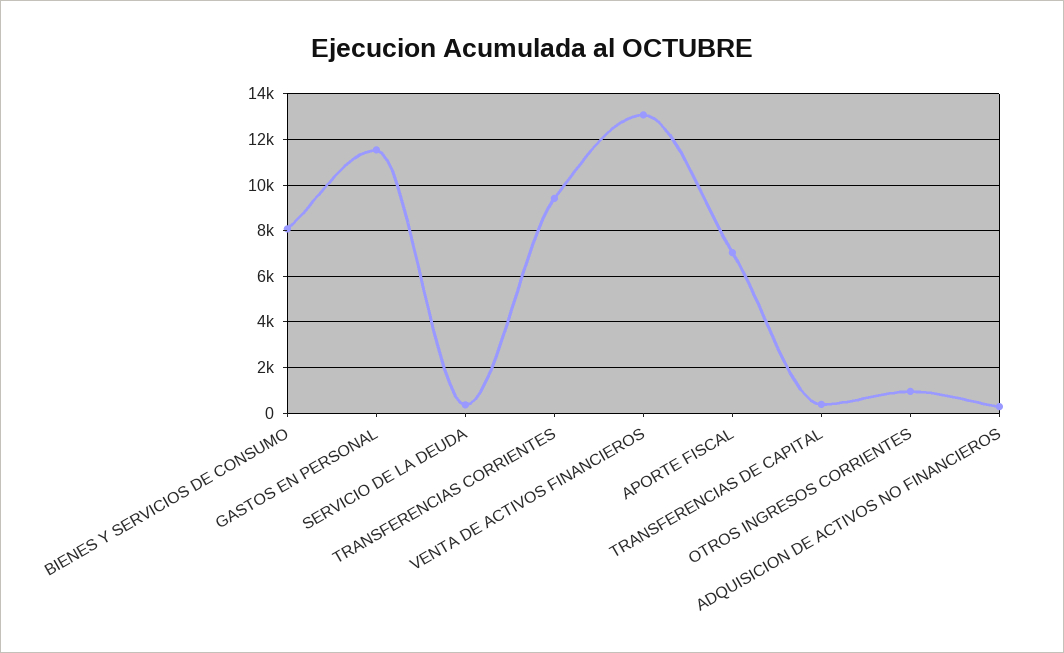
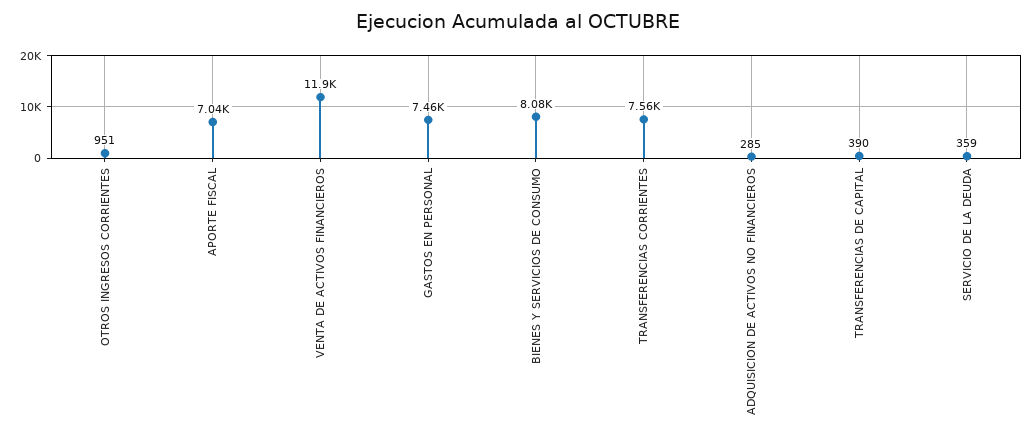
GASTOS EN PERSONAL: 11500 -> 7460
TRANSFERENCIAS CORRIENTES: 9500 -> 7560
VENTA DE ACTIVOS FINANCIEROS: 13000 -> 11900

